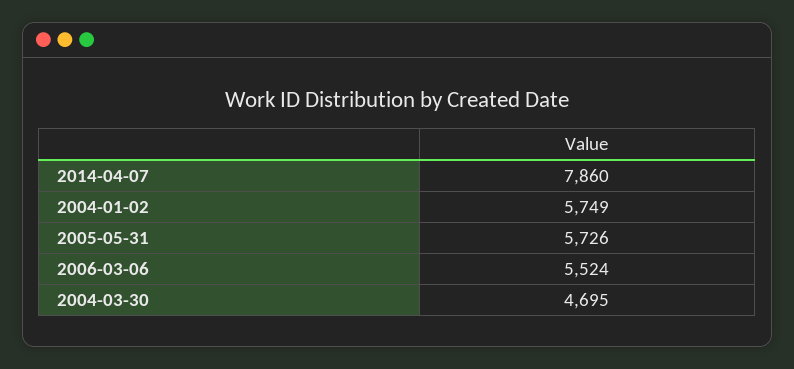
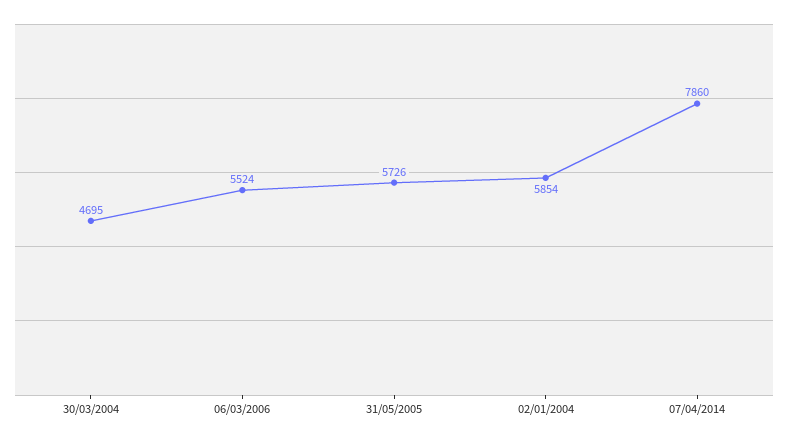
2004-01-02: 5749 -> 5854

